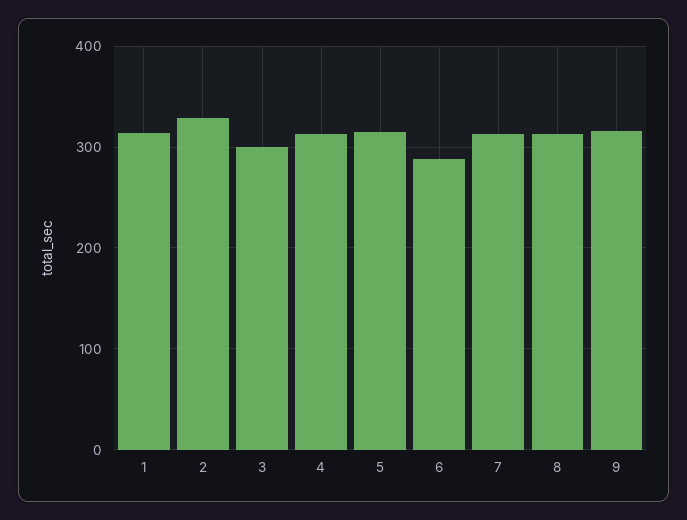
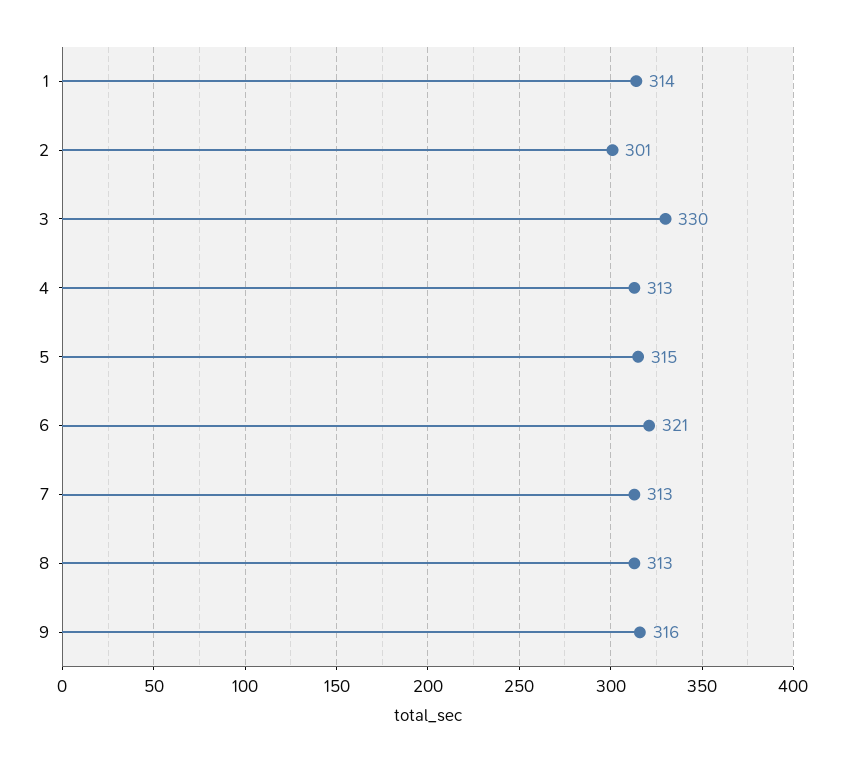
2: 330 -> 301
3: 300 -> 330
6: 290 -> 321

